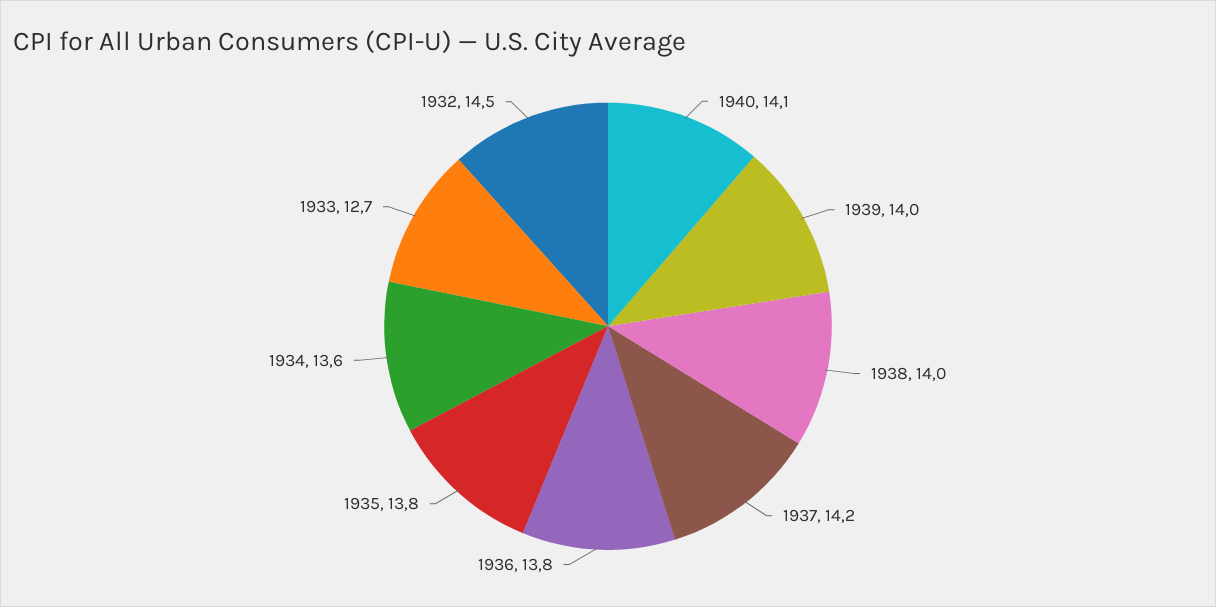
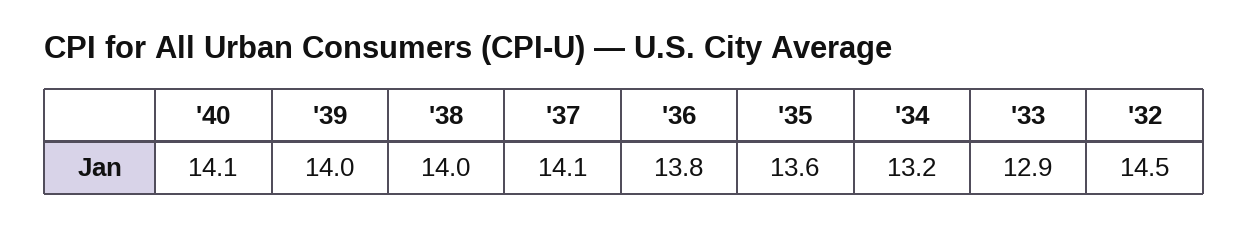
1937: 14.2 -> 14.1
1935: 13.8 -> 13.6
1934: 13.6 -> 13.2
1933: 12.7 -> 12.9

